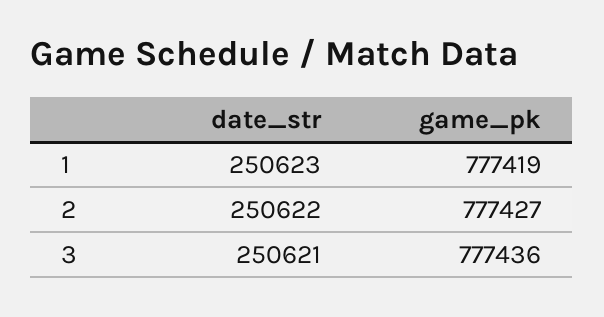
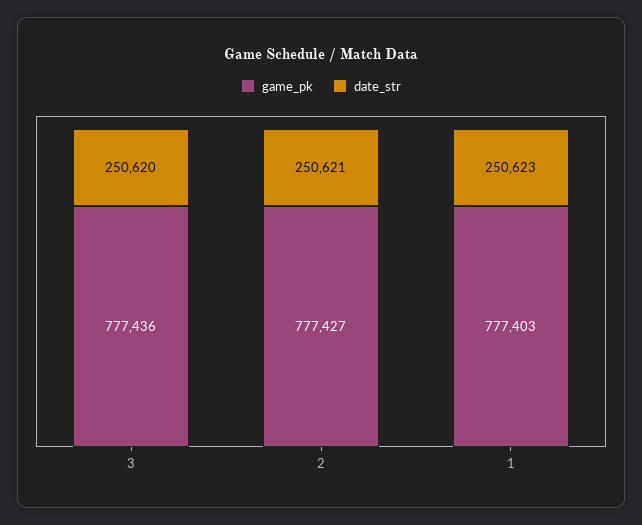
game_pk, 1: 777419 -> 777403
date_str, 2: 250622 -> 250621
date_str, 3: 250621 -> 250620

